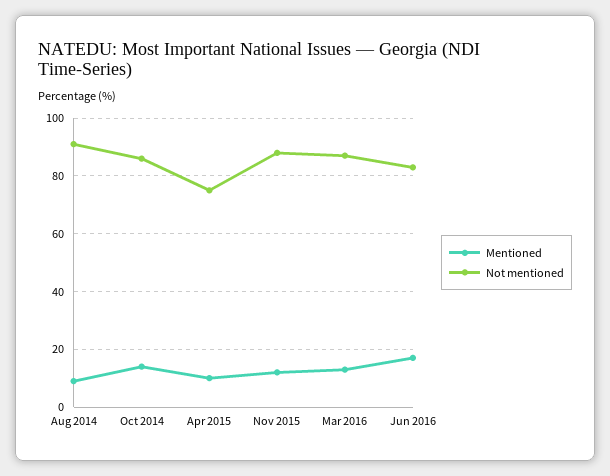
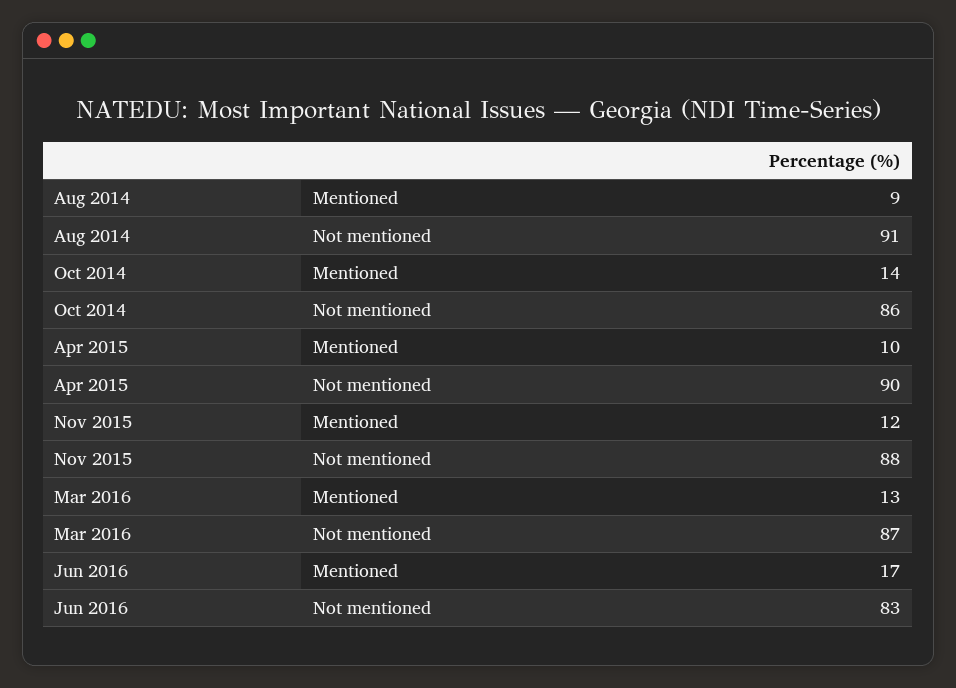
Not mentioned, Apr 2015: 75 -> 90

